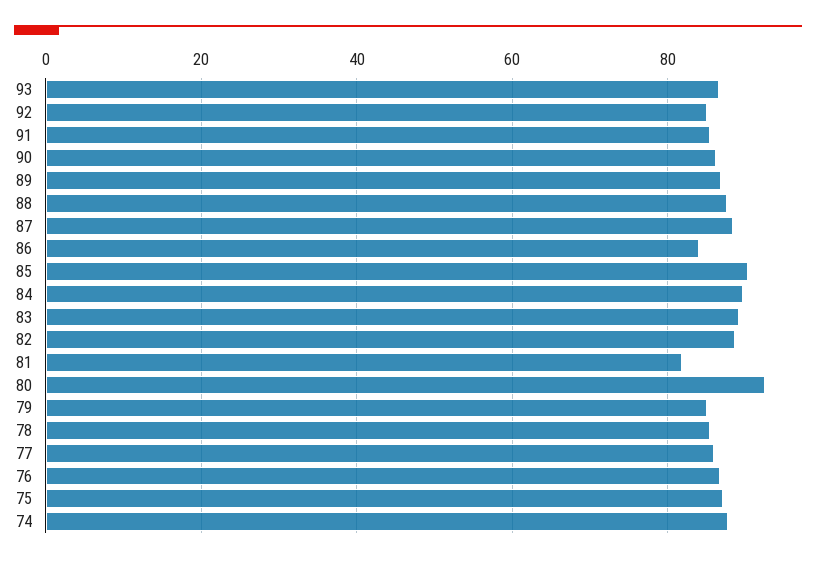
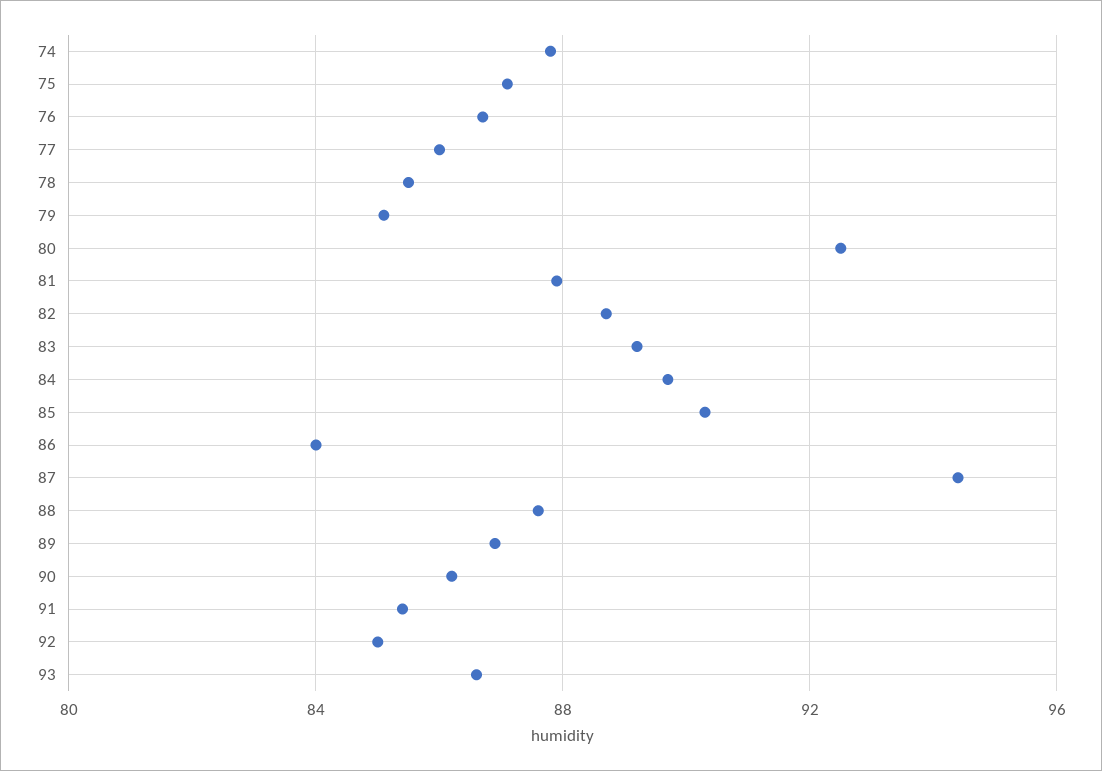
87: 88 -> 94.5
81: 82 -> 88

